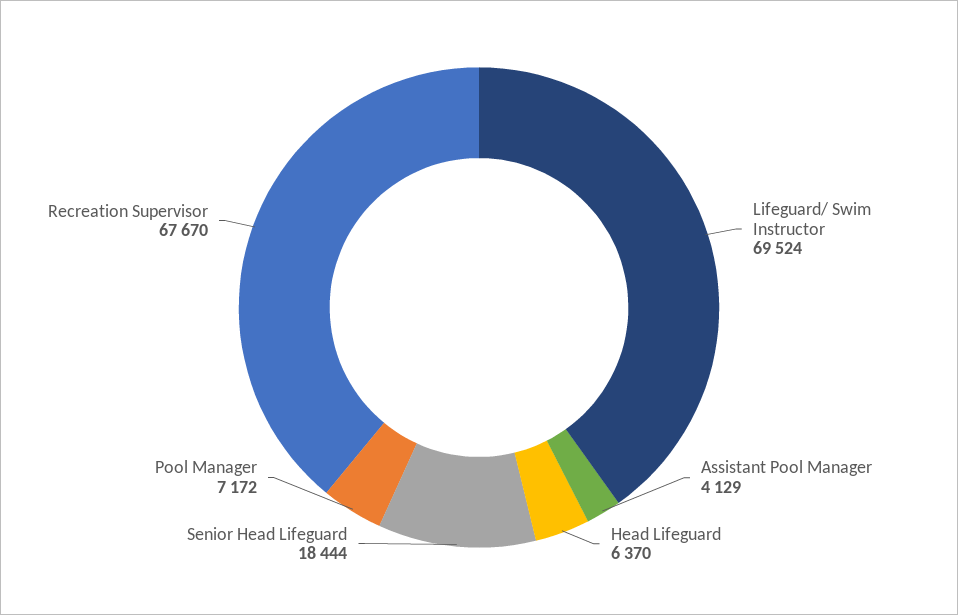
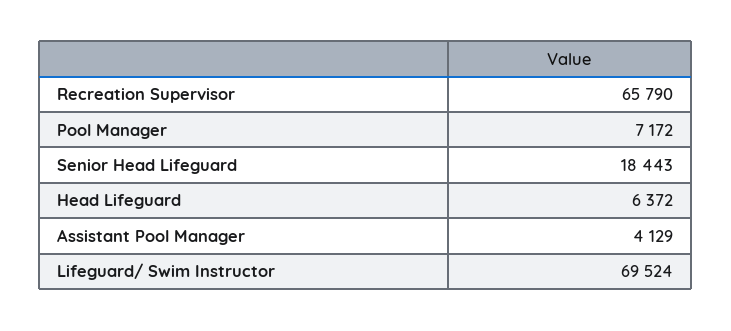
Head Lifeguard: 6370 -> 6372
Senior Head Lifeguard: 18444 -> 18443
Recreation Supervisor: 67670 -> 65790

